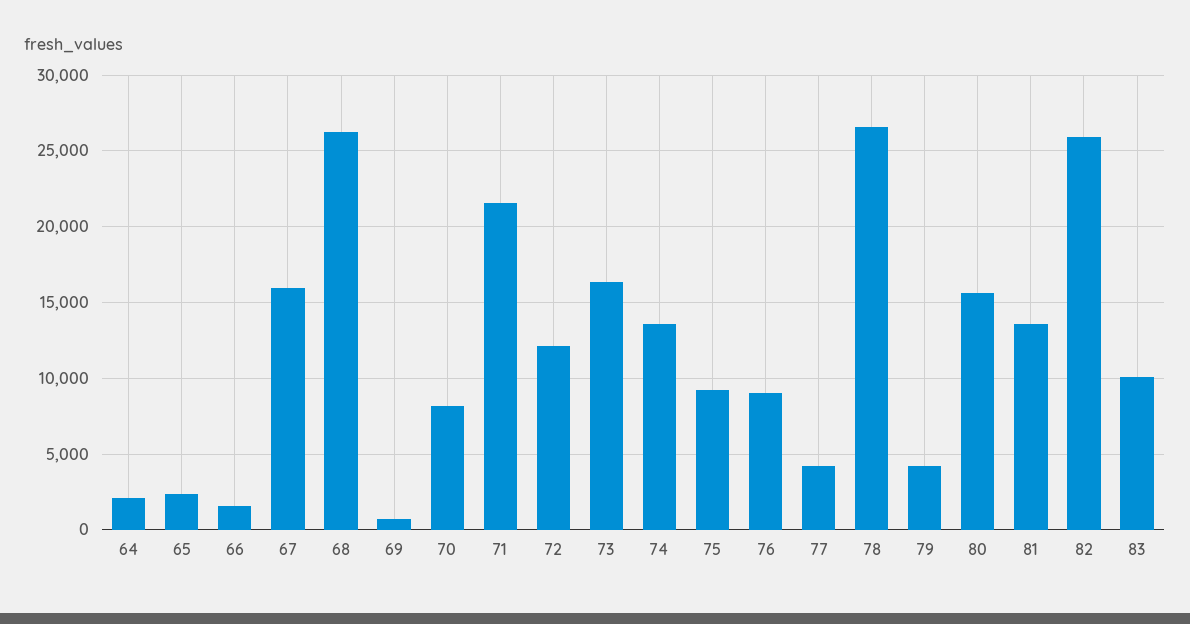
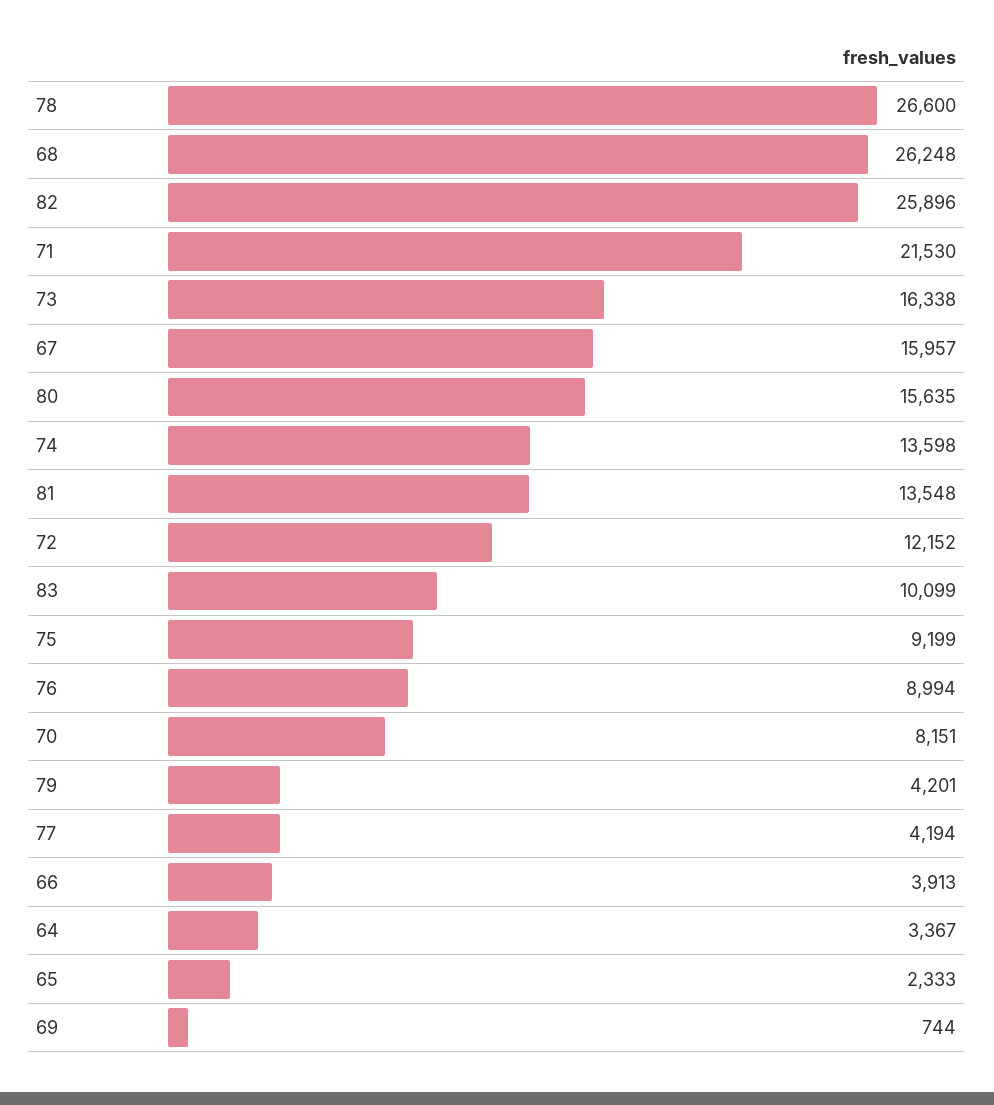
64: 2000 -> 3367
66: 1500 -> 3913

